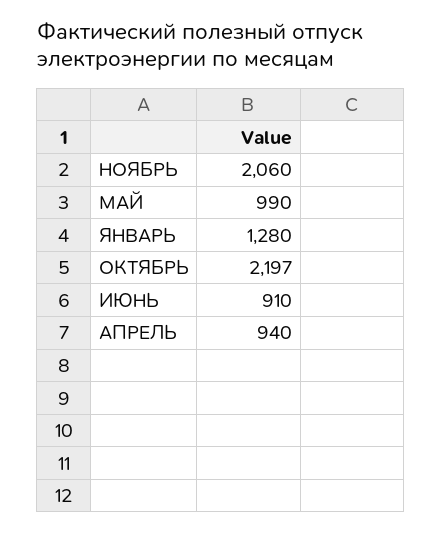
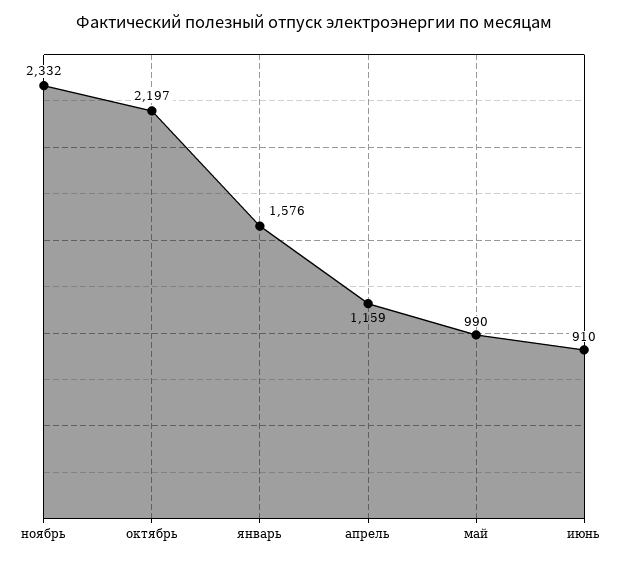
НОЯБРЬ: 2060 -> 2332
ЯНВАРЬ: 1280 -> 1576
АПРЕЛЬ: 940 -> 1159

